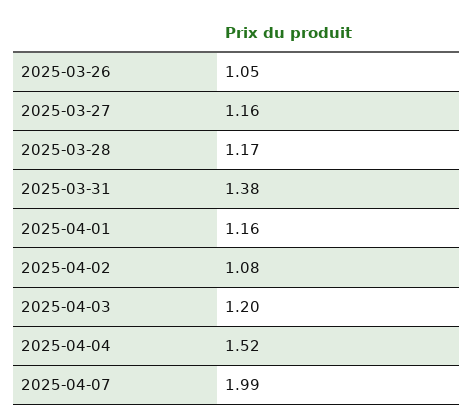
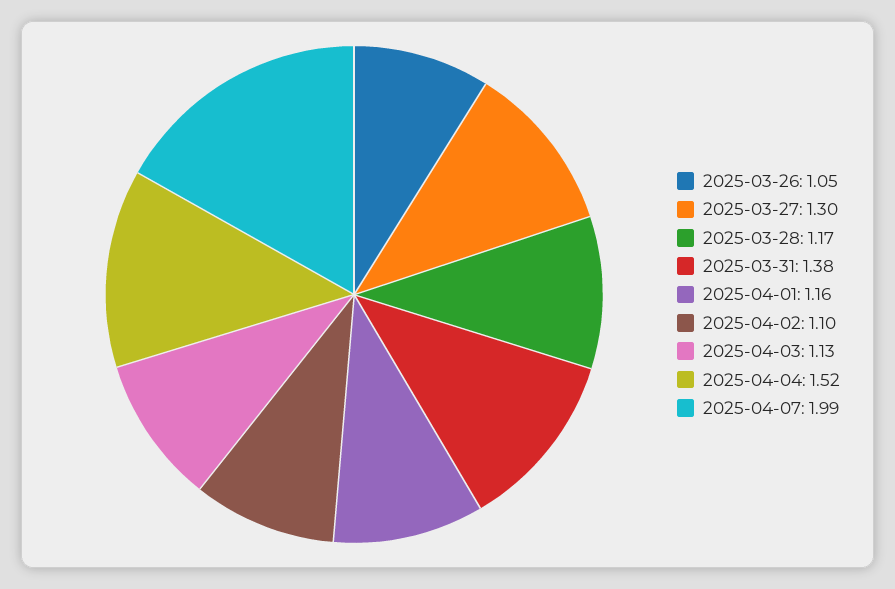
2025-03-27: 1.16 -> 1.3
2025-04-02: 1.08 -> 1.1
2025-04-03: 1.2 -> 1.13

